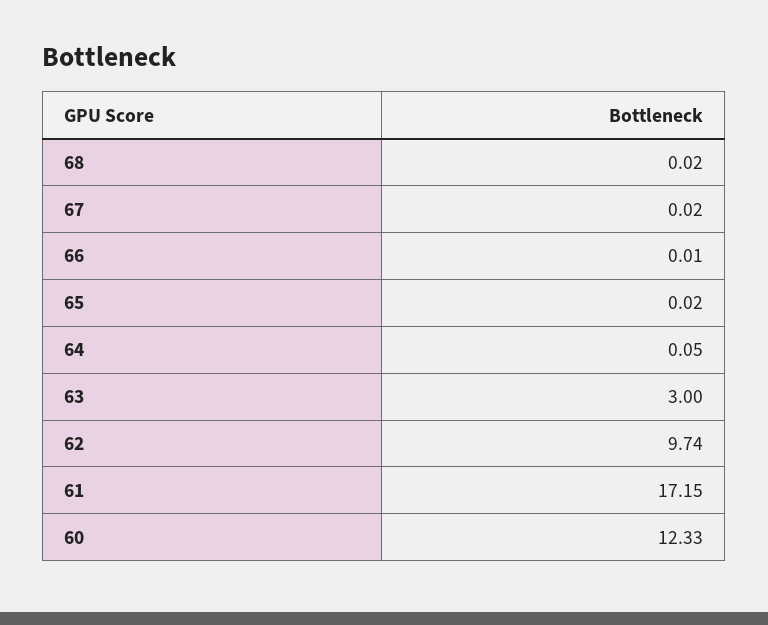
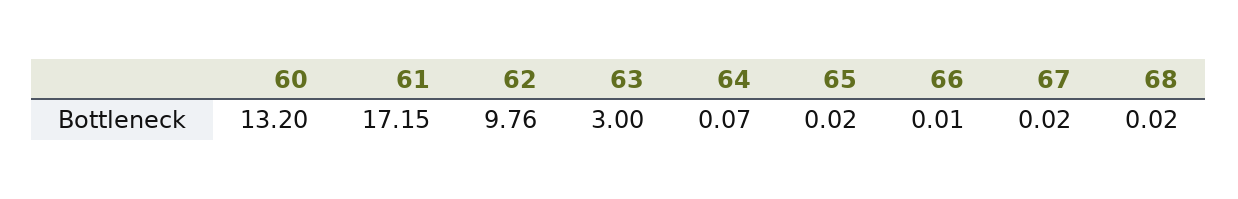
64: 0.05 -> 0.07
62: 9.74 -> 9.76
60: 12.33 -> 13.2

